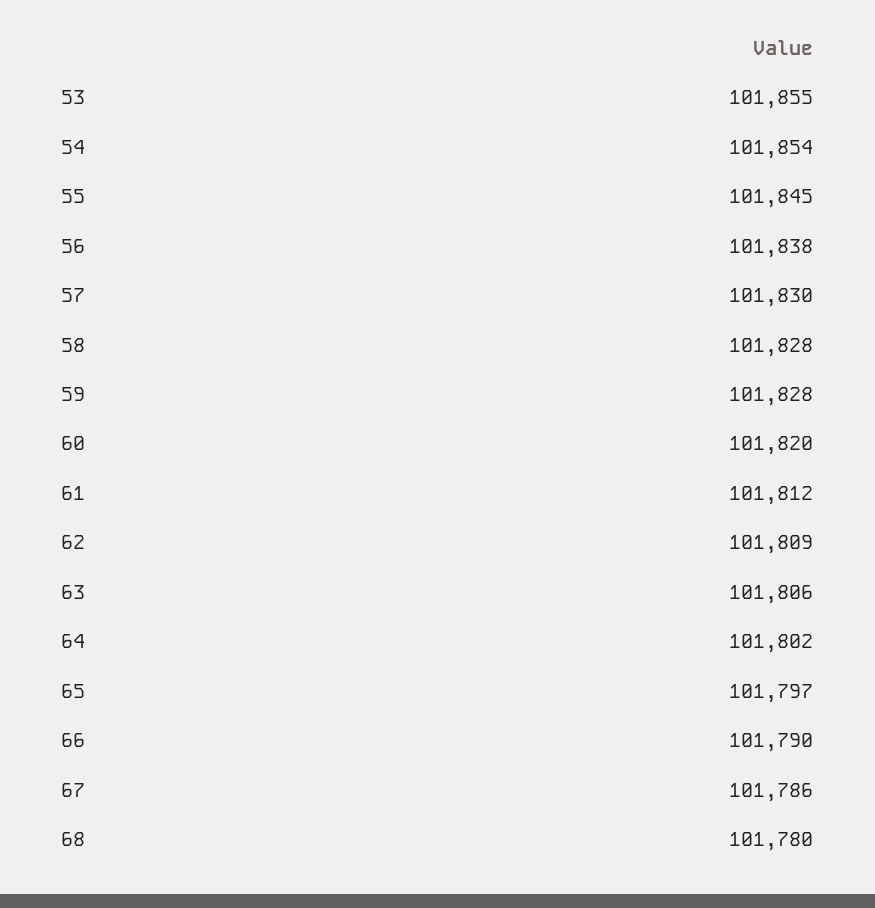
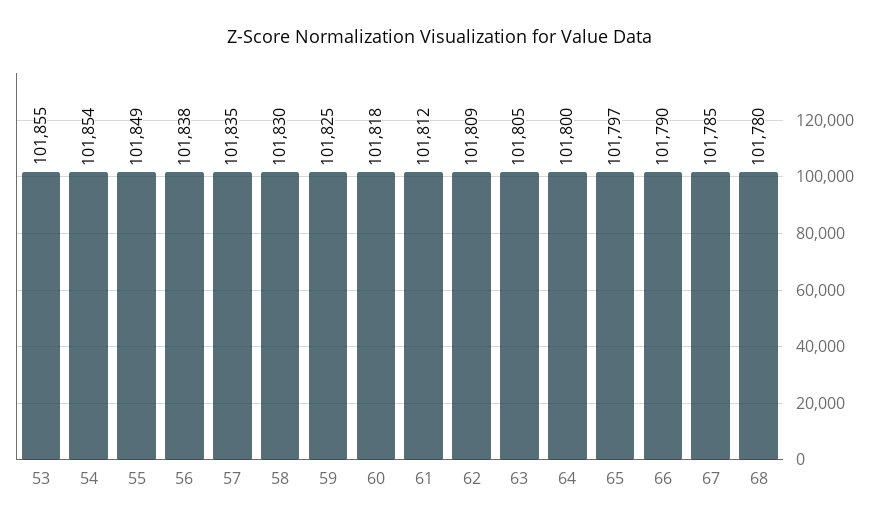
55: 101845 -> 101849
57: 101830 -> 101835
58: 101828 -> 101830
59: 101828 -> 101825
60: 101820 -> 101818
63: 101806 -> 101805
64: 101802 -> 101800
67: 101786 -> 101785

